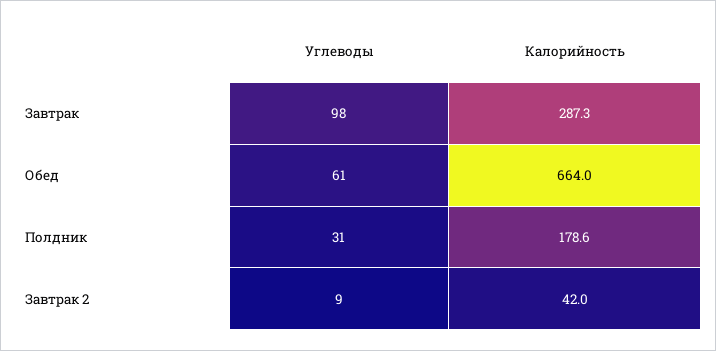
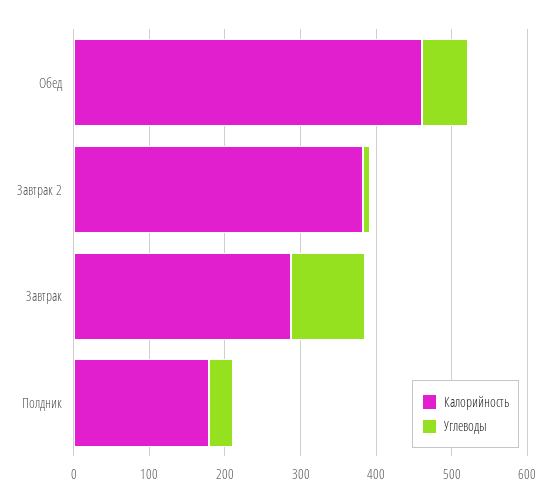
Калорийность, Обед: 664 -> 460
Калорийность, Завтрак 2: 42 -> 380

